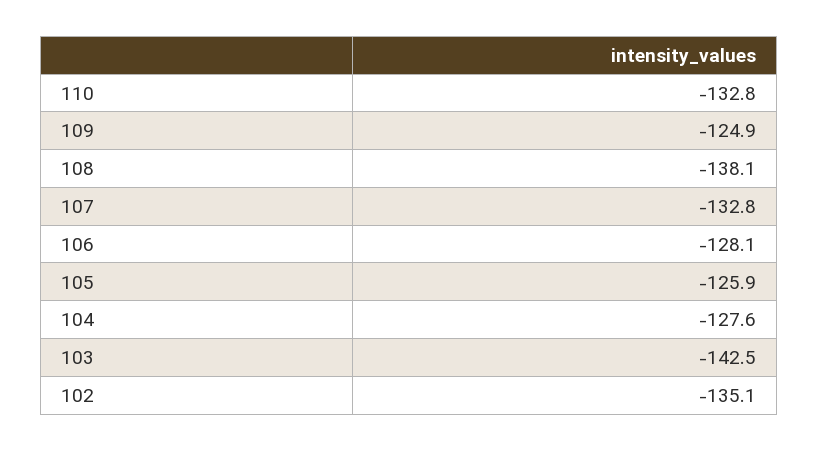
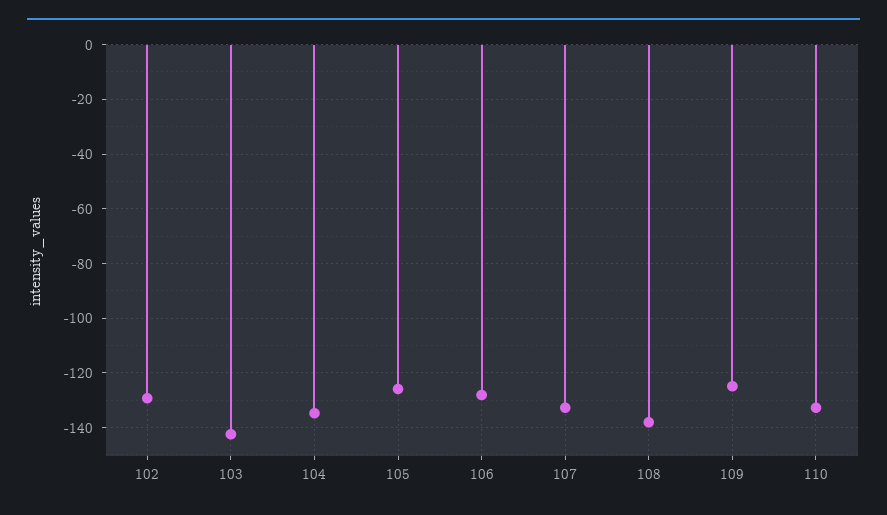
104: -127.6 -> -135
102: -135.1 -> -130

